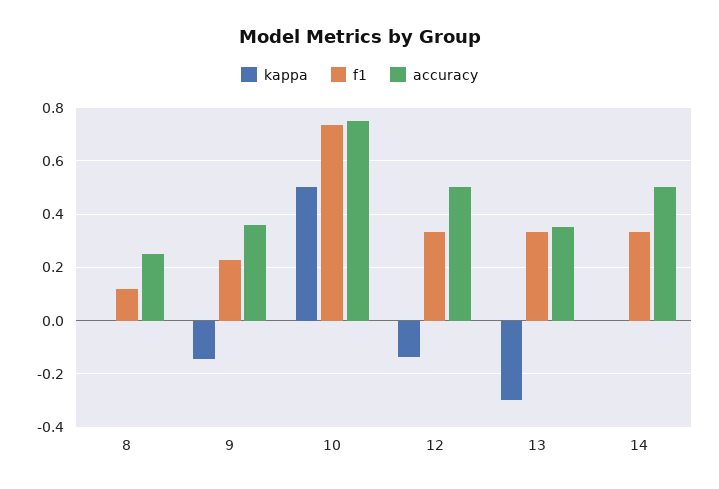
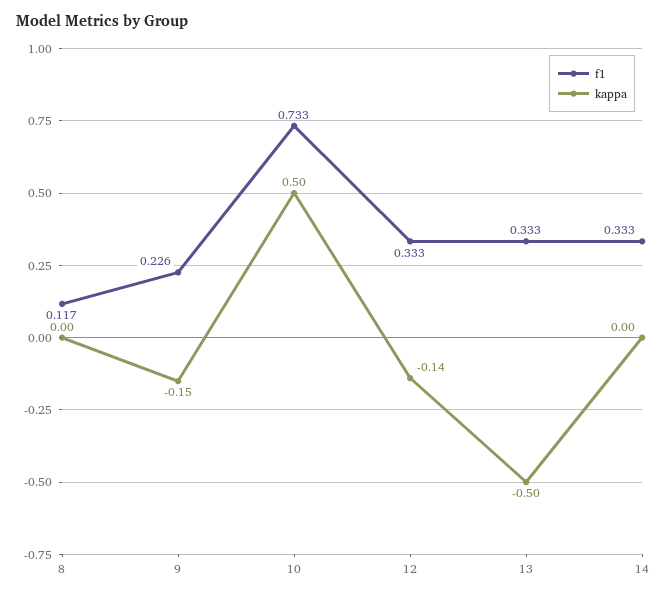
accuracy, 8: 0.25 -> none
accuracy, 9: 0.35 -> none
accuracy, 10: 0.75 -> none
accuracy, 12: 0.5 -> none
kappa, 13: -0.3 -> -0.5
accuracy, 13: 0.35 -> none
accuracy, 14: 0.5 -> none

